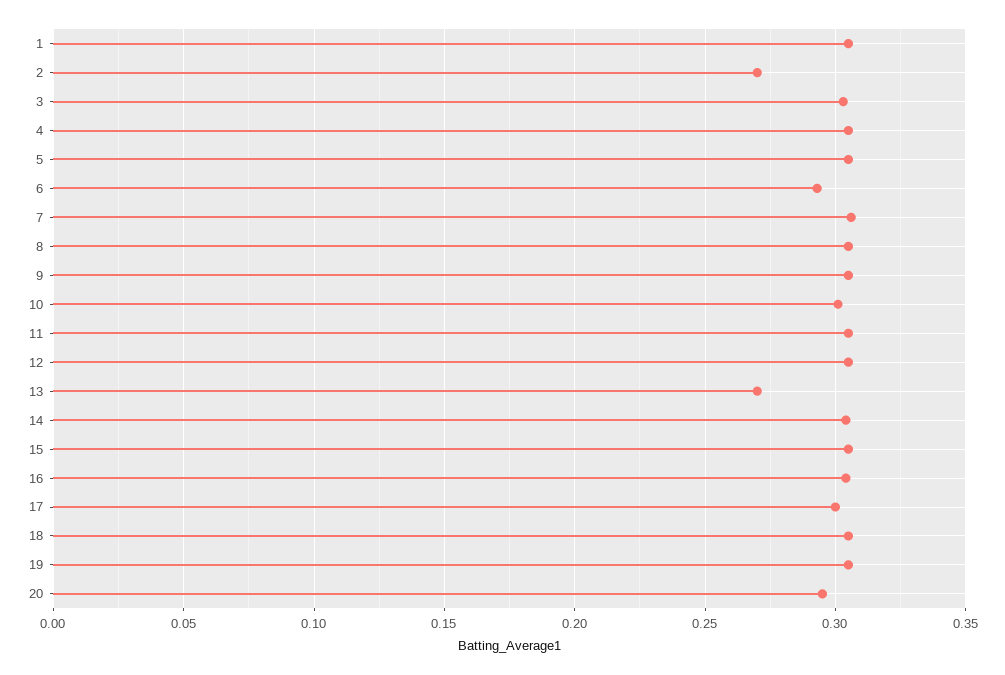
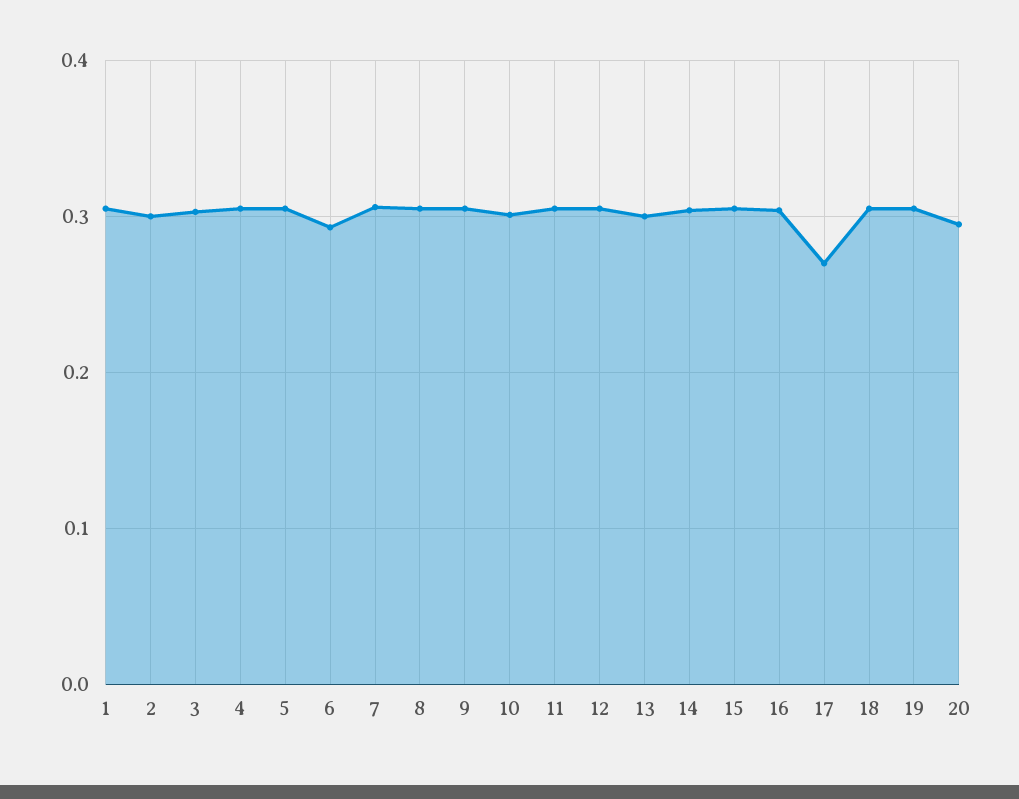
2: 0.27 -> 0.3
13: 0.27 -> 0.3
17: 0.3 -> 0.27

